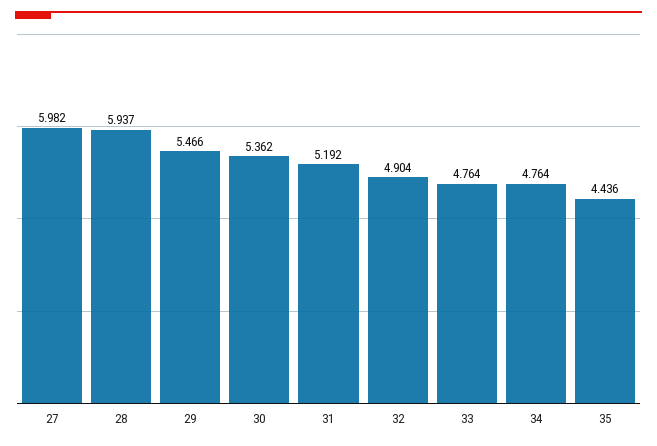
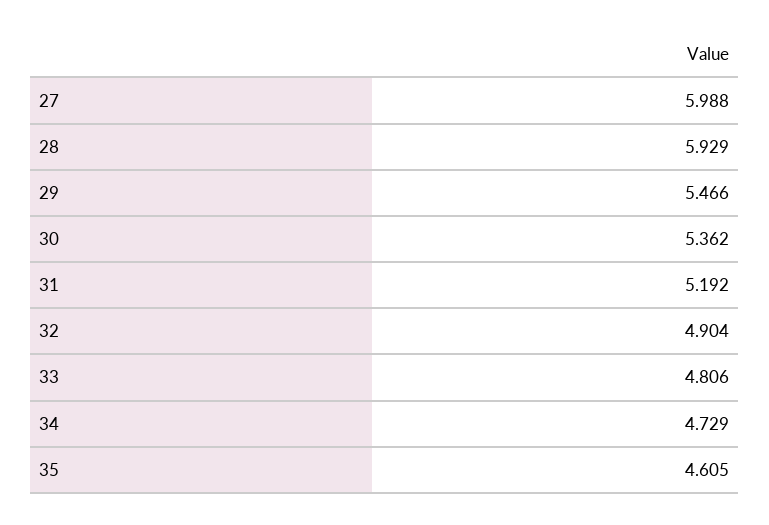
27: 5.982 -> 5.988
28: 5.937 -> 5.929
33: 4.764 -> 4.806
34: 4.764 -> 4.729
35: 4.436 -> 4.605

